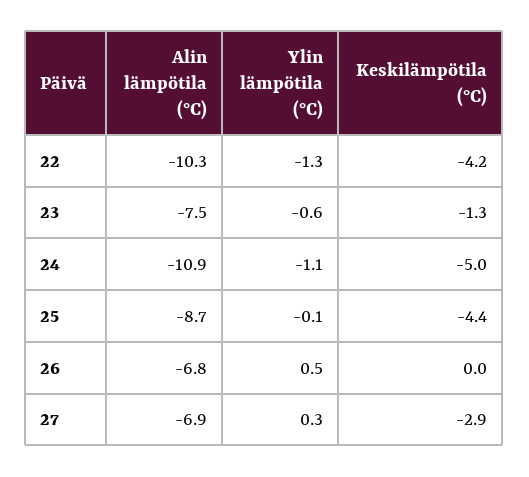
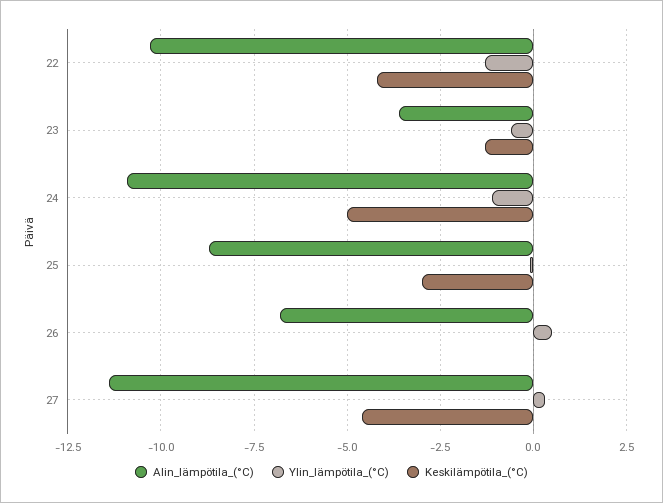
Alin lämpötila (°C), 23: -7.5 -> -3.5
Keskilämpötila (°C), 25: -4.4 -> -3
Alin lämpötila (°C), 27: -6.9 -> -11.5
Keskilämpötila (°C), 27: -2.9 -> -4.5

